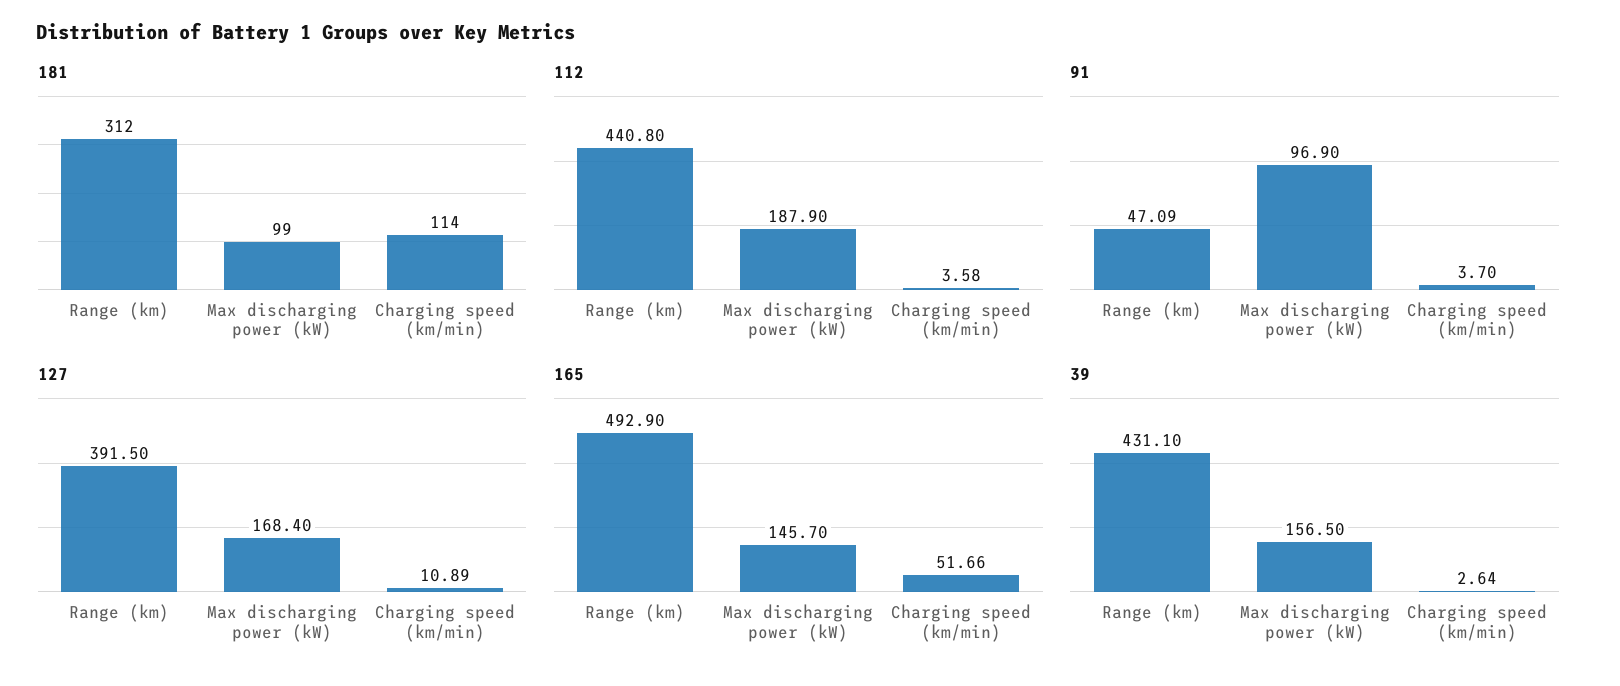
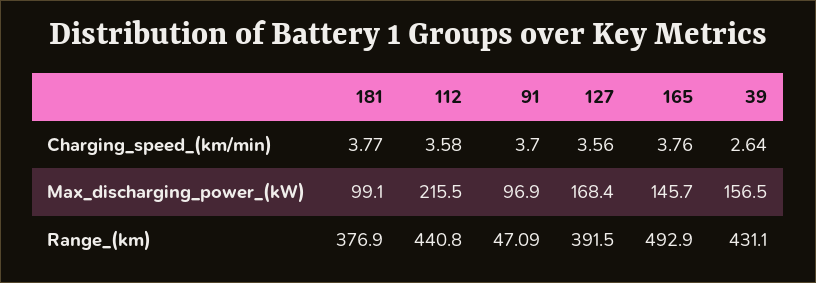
181, Range (km): 312 -> 376.9
181, Charging speed (km/min): 114 -> 3.77
112, Max discharging power (kW): 187.9 -> 215.5
127, Charging speed (km/min): 10.89 -> 3.56
165, Charging speed (km/min): 51.66 -> 3.76

